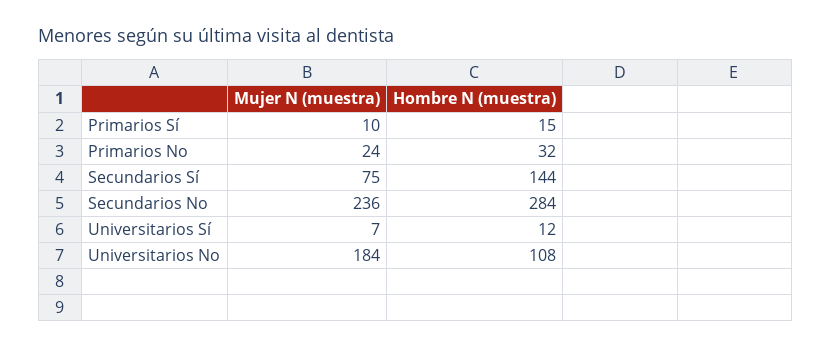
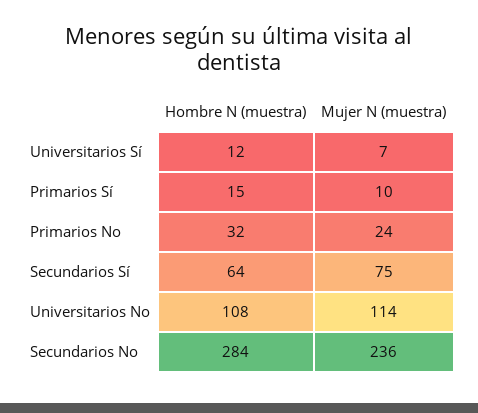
Hombre N (muestra), Secundarios Sí: 144 -> 64
Mujer N (muestra), Universitarios No: 184 -> 114

